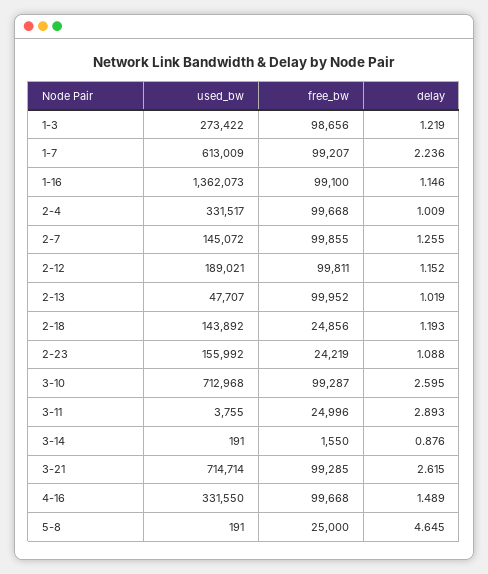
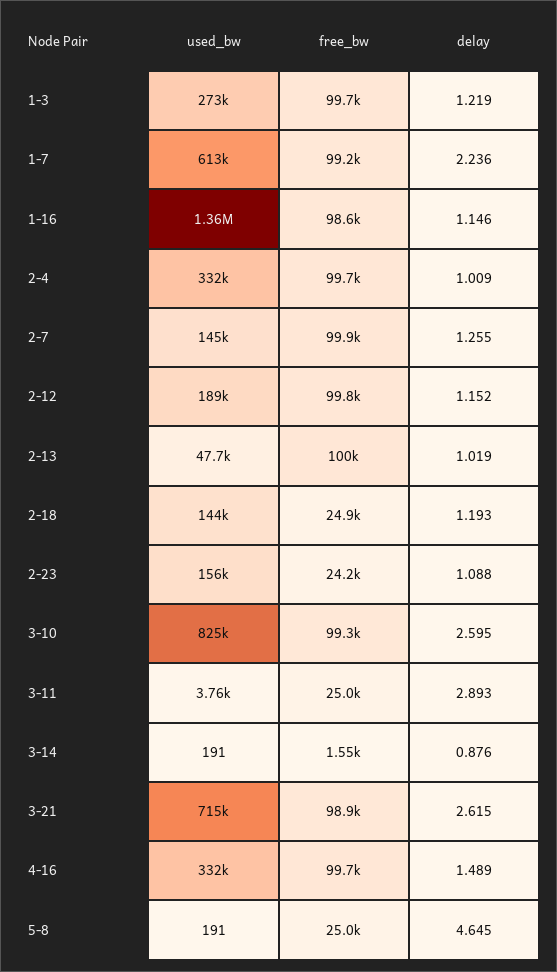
free_bw, 1-3: 98656 -> 99700
free_bw, 1-16: 99100 -> 98600
used_bw, 3-10: 712968 -> 825000
free_bw, 3-21: 99285 -> 98900

